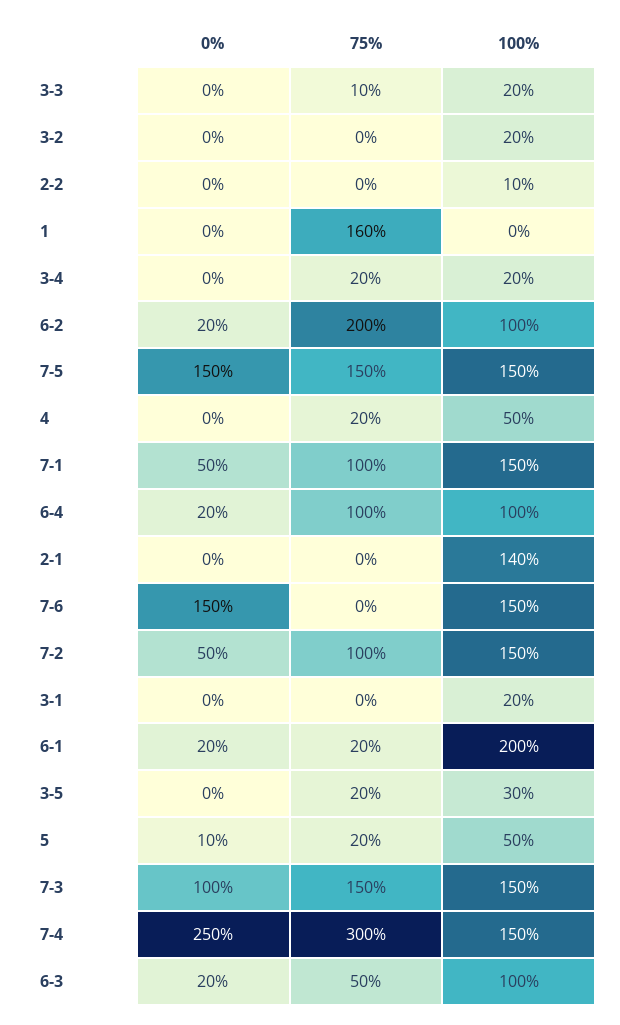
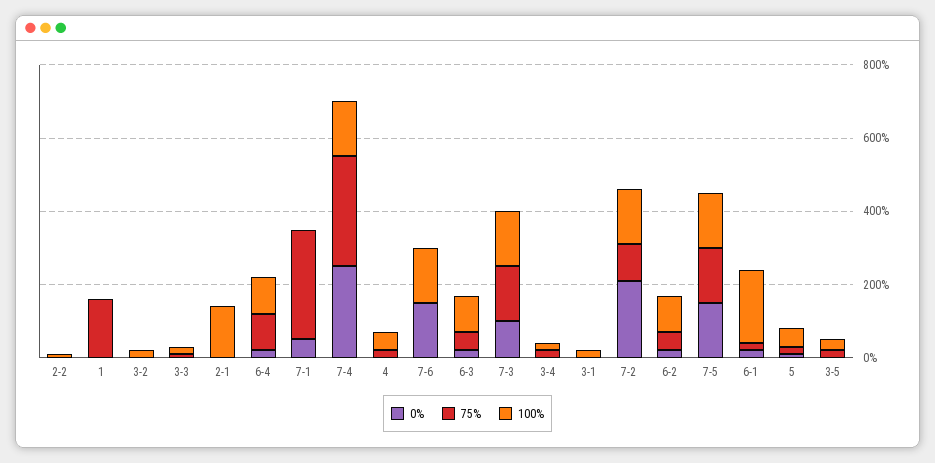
75%, 6-2: 200 -> 50
75%, 7-1: 100 -> 300
100%, 7-1: 150 -> 0
0%, 7-2: 50 -> 200

